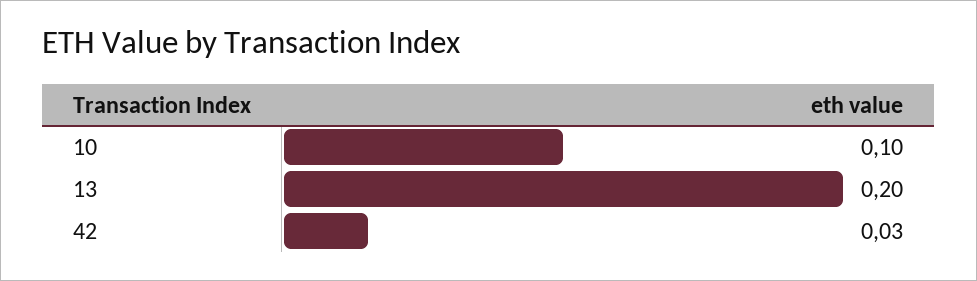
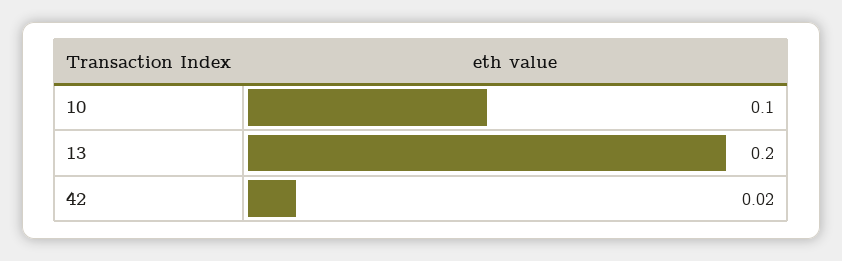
42: 0.03 -> 0.02

